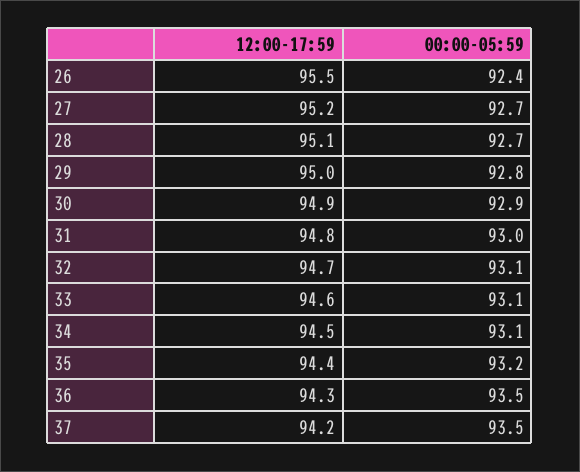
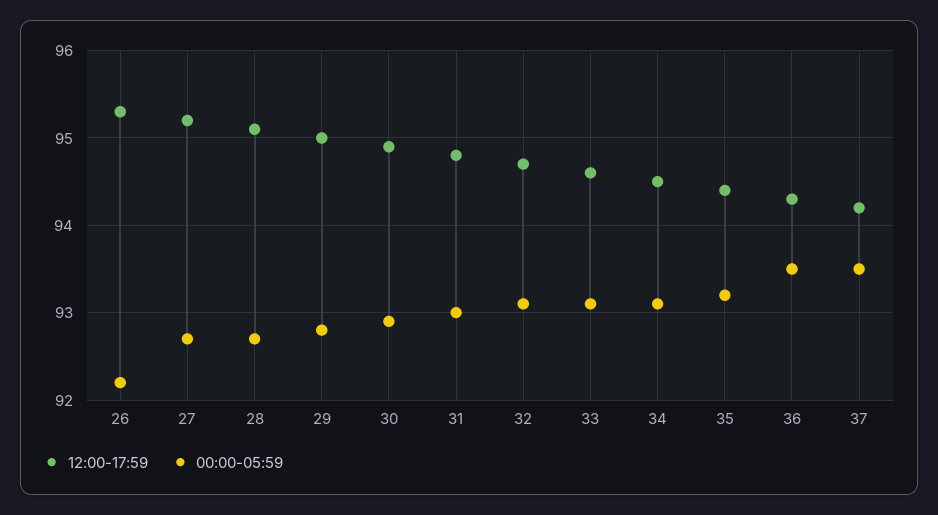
12:00-17:59, 26: 95.5 -> 95.3
00:00-05:59, 26: 92.4 -> 92.2

